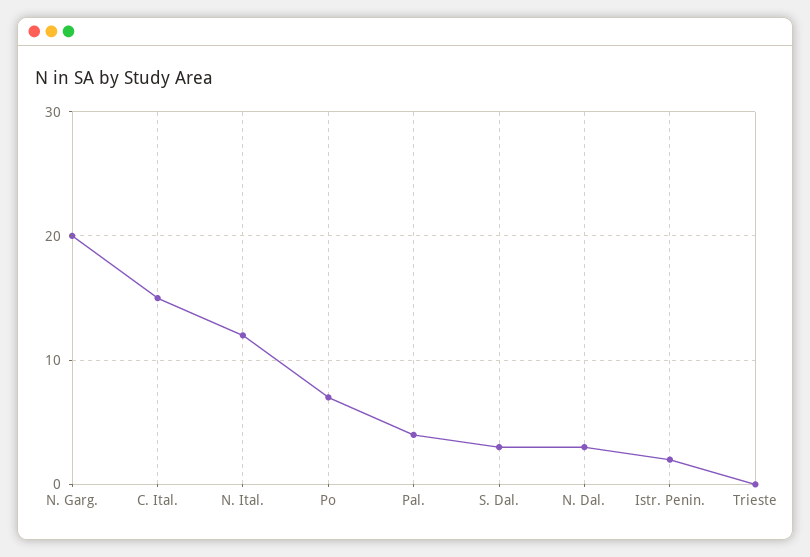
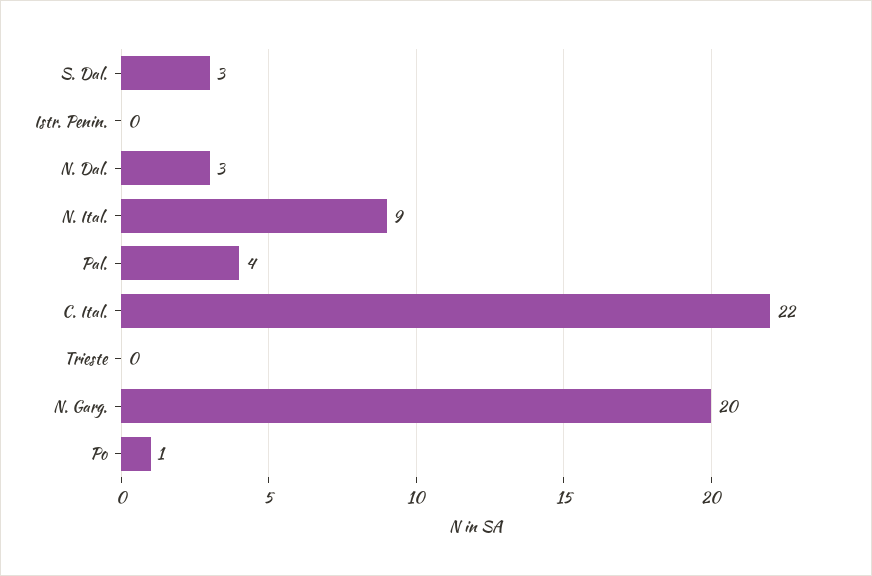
C. Ital.: 15 -> 22
N. Ital.: 12 -> 9
Po: 7 -> 1
Istr. Penin.: 2 -> 0

